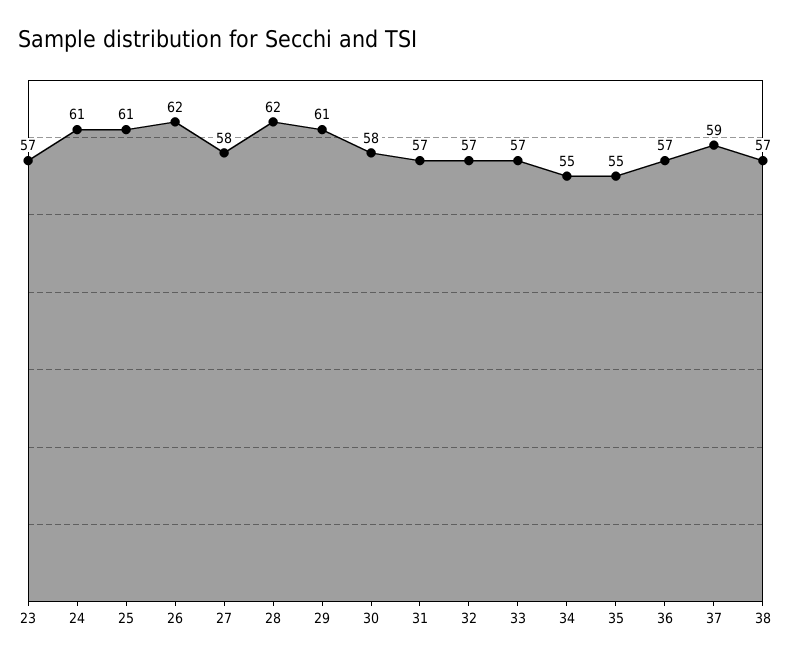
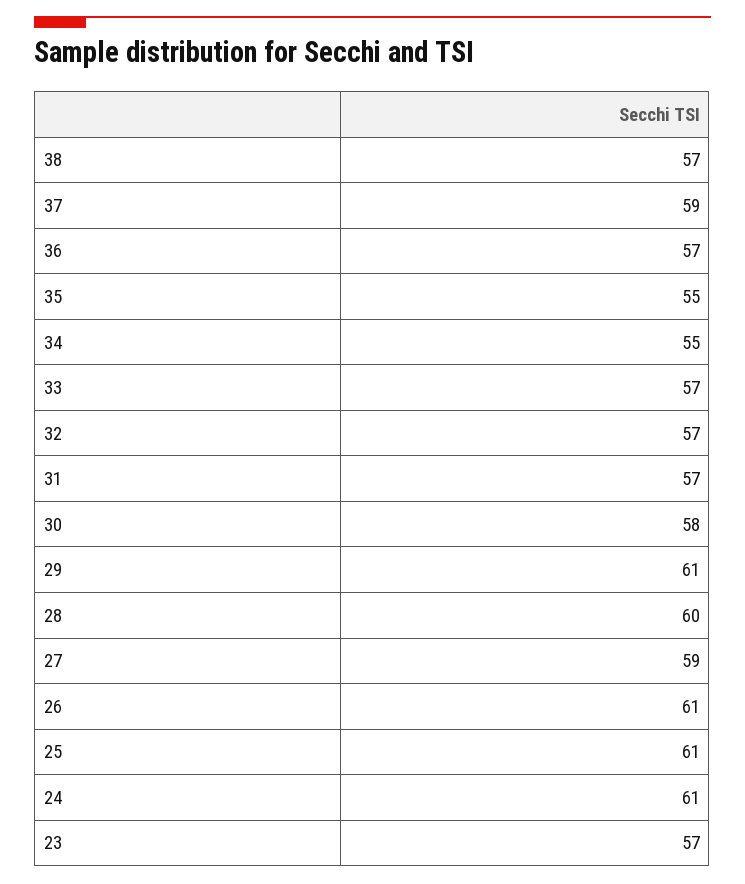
26: 62 -> 61
27: 58 -> 59
28: 62 -> 60

